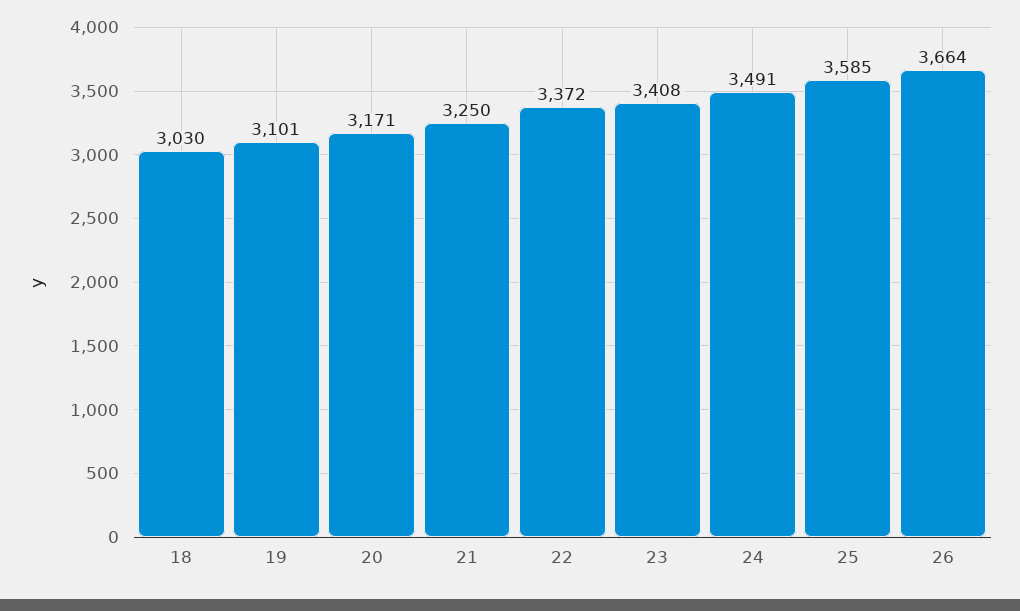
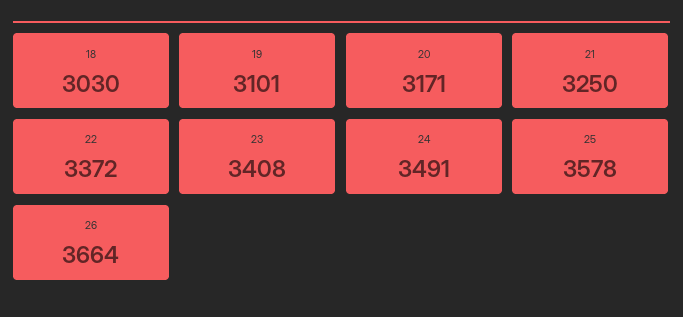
25: 3585 -> 3578

